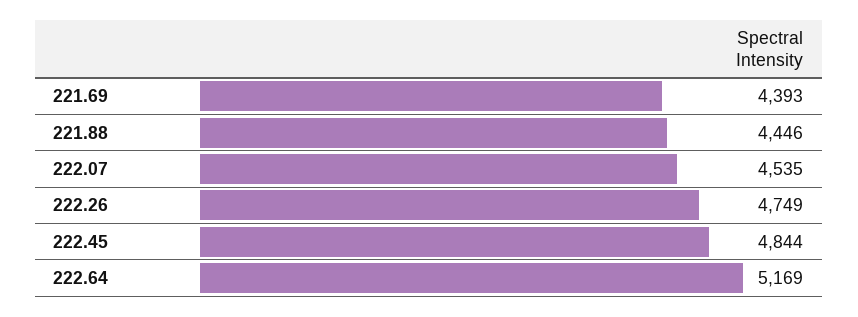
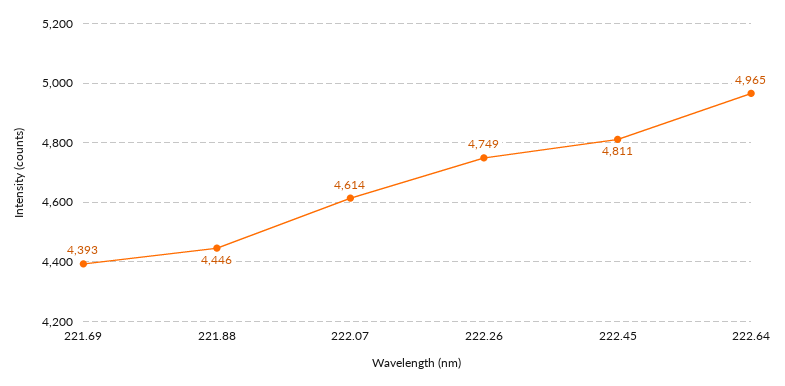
222.07: 4535 -> 4614
222.45: 4844 -> 4811
222.64: 5169 -> 4965

